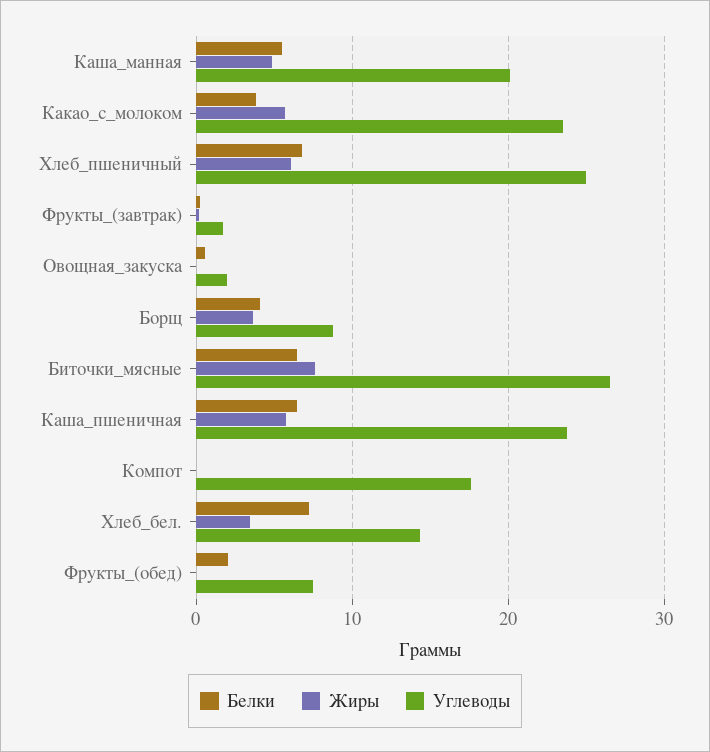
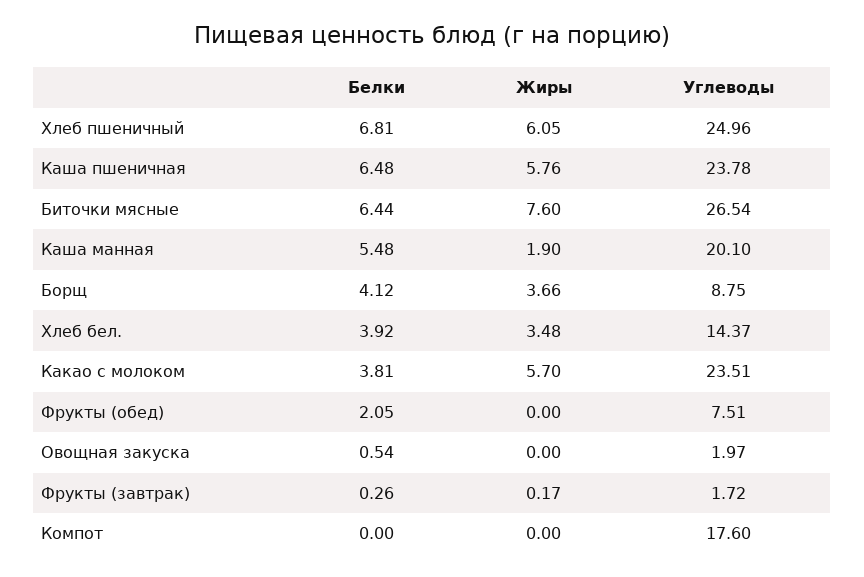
Жиры, Каша_манная: 5 -> 1.9
Белки, Хлеб_бел.: 7 -> 3.92

